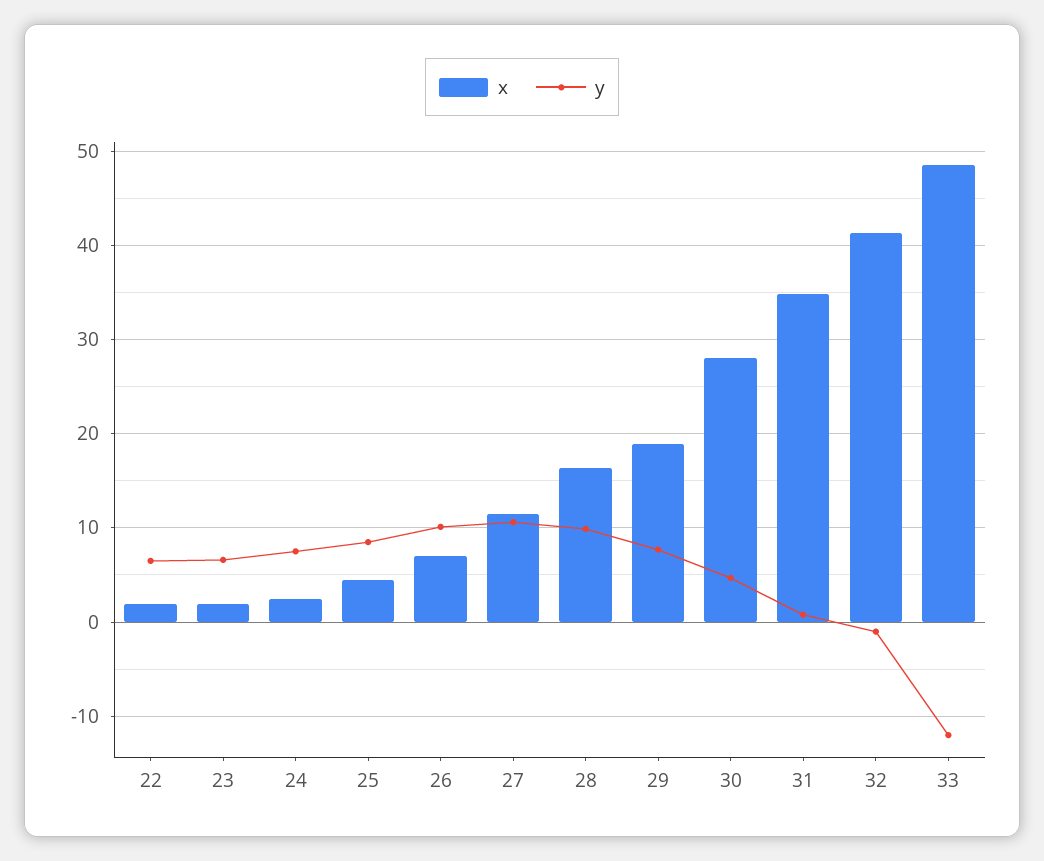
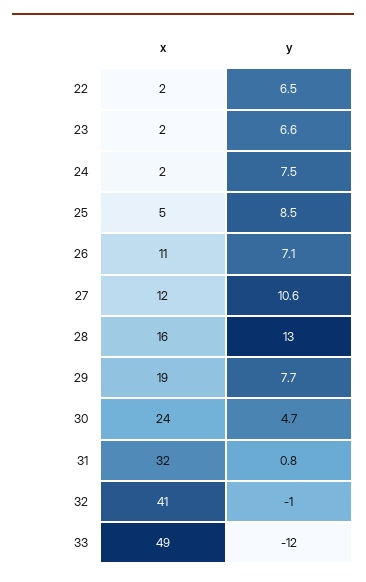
x, 26: 7 -> 11
y, 26: 10 -> 7.1
y, 28: 10 -> 13
x, 30: 28 -> 24
x, 31: 35 -> 32

